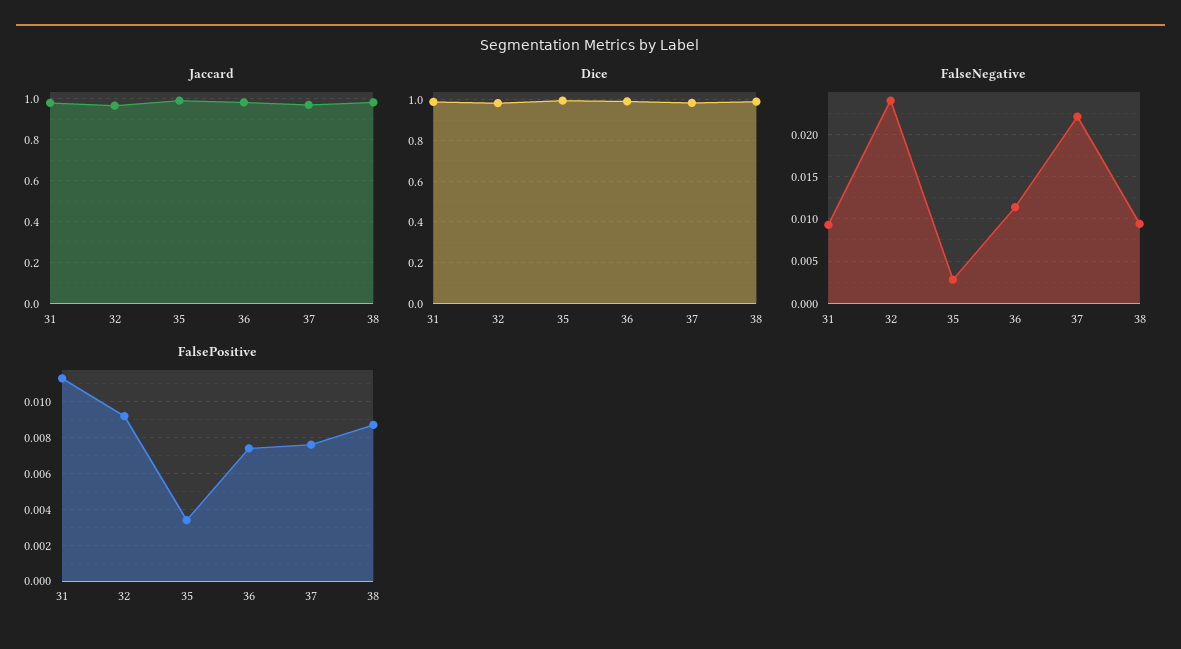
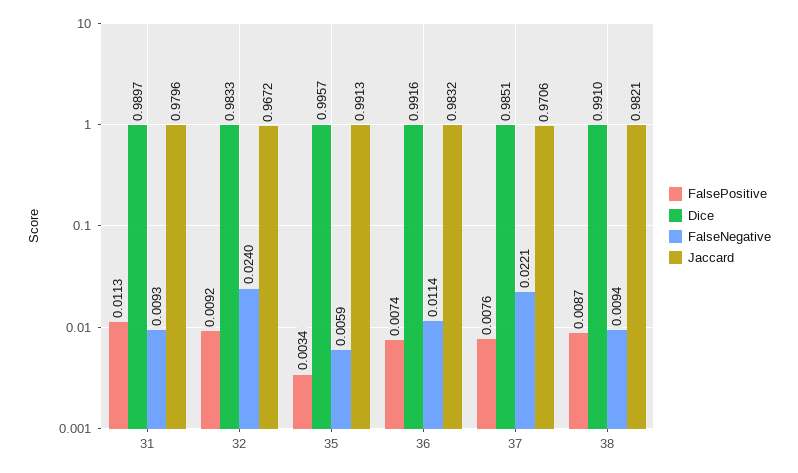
FalseNegative, 35: 0.003 -> 0.0059

